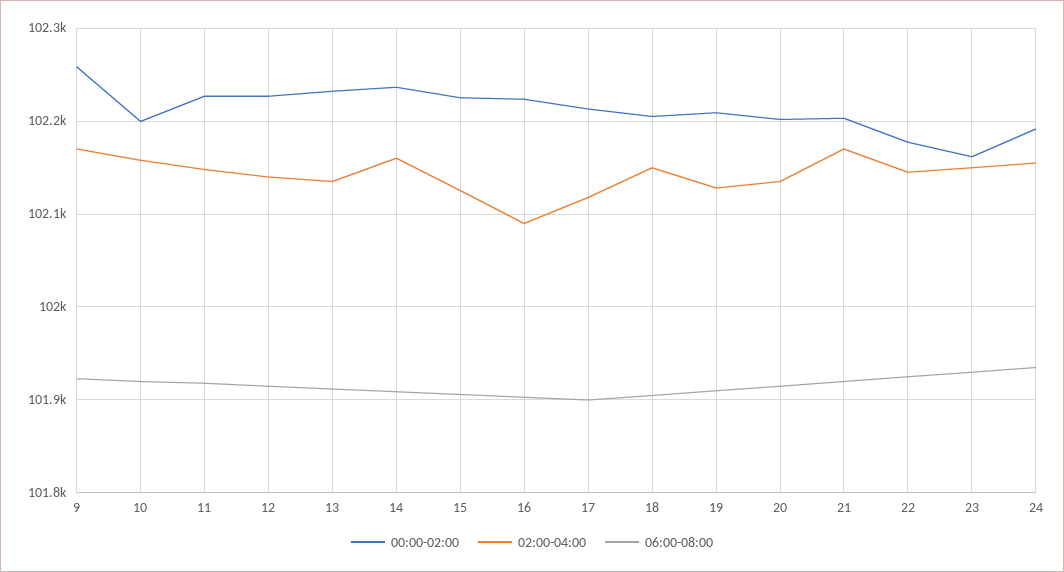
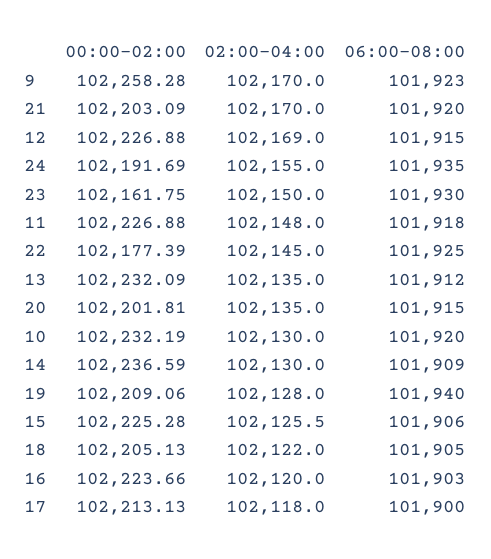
00:00-02:00, 10: 102200 -> 102232.19
02:00-04:00, 10: 102160 -> 102130
02:00-04:00, 12: 102140 -> 102169
02:00-04:00, 14: 102160 -> 102130
02:00-04:00, 16: 102090 -> 102120
02:00-04:00, 18: 102150 -> 102122
06:00-08:00, 19: 101910 -> 101940

